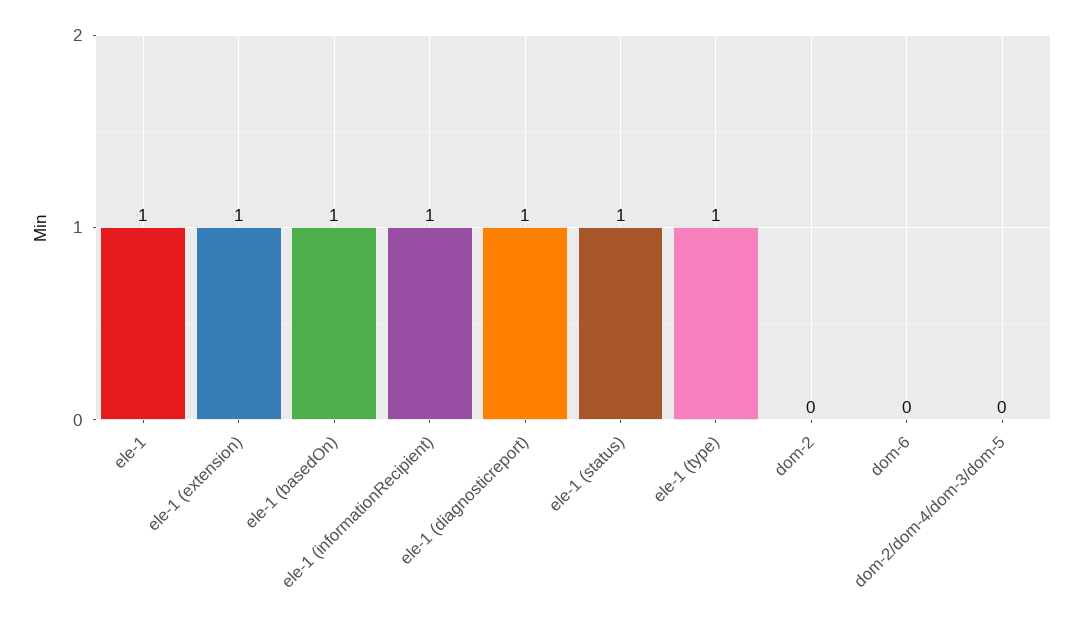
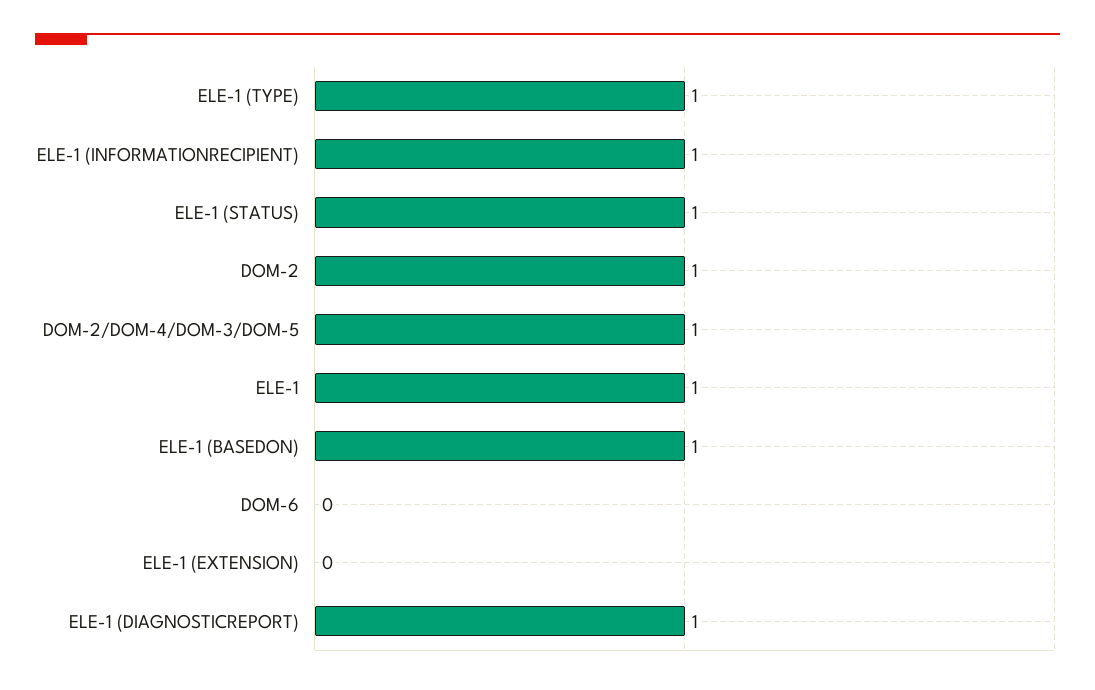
ele-1 (extension): 1 -> 0
dom-2: 0 -> 1
dom-2/dom-4/dom-3/dom-5: 0 -> 1

